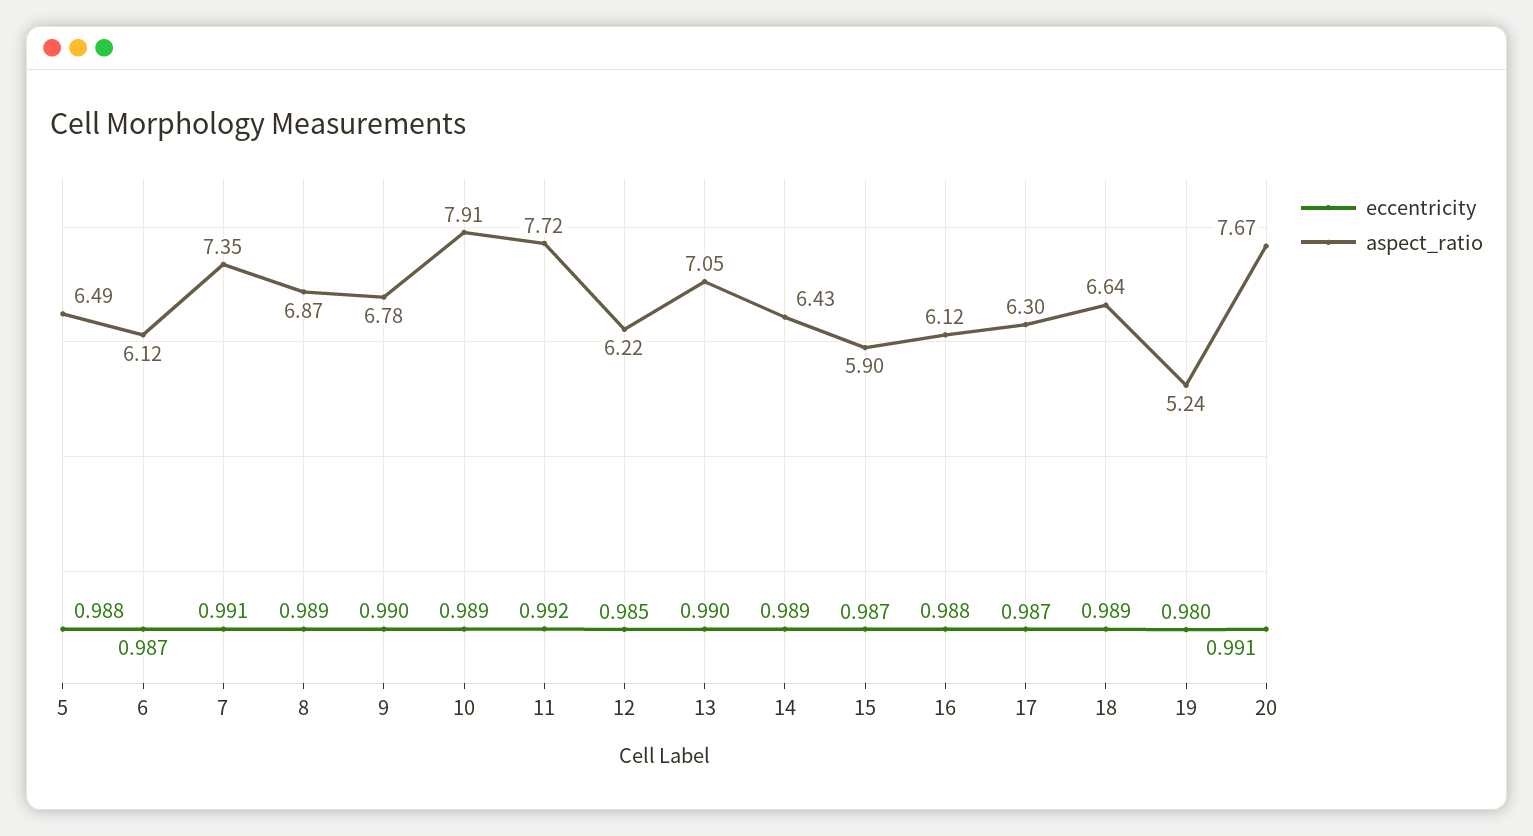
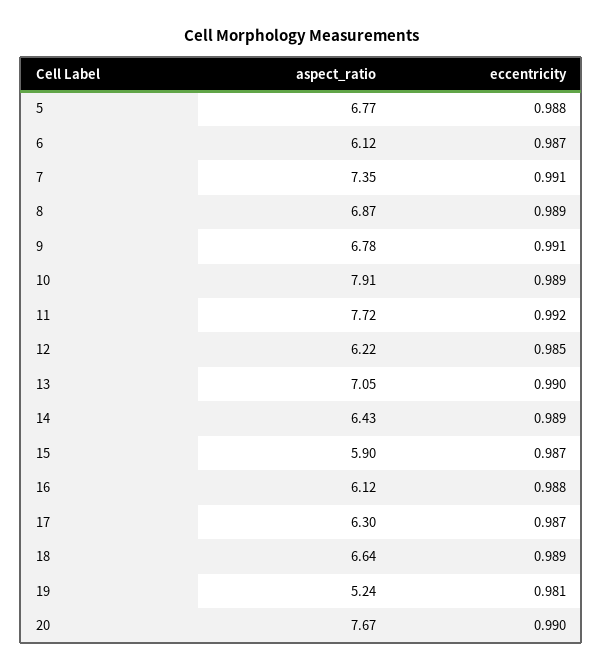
aspect_ratio, 5: 6.49 -> 6.77
eccentricity, 9: 0.99 -> 0.991
eccentricity, 19: 0.98 -> 0.981
eccentricity, 20: 0.991 -> 0.99

